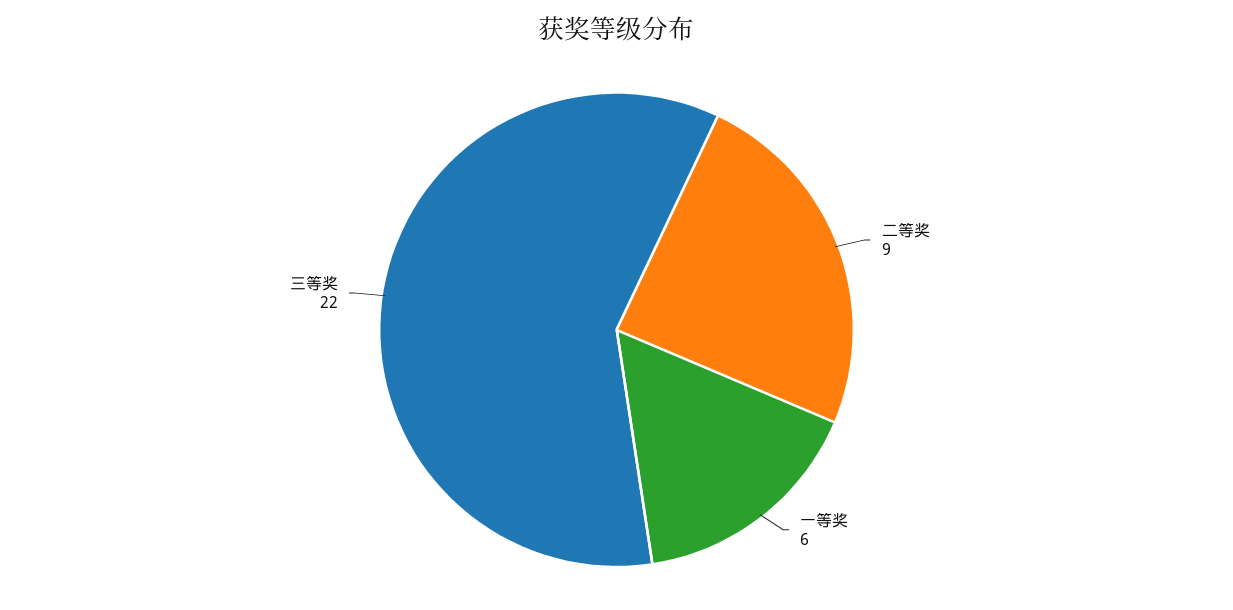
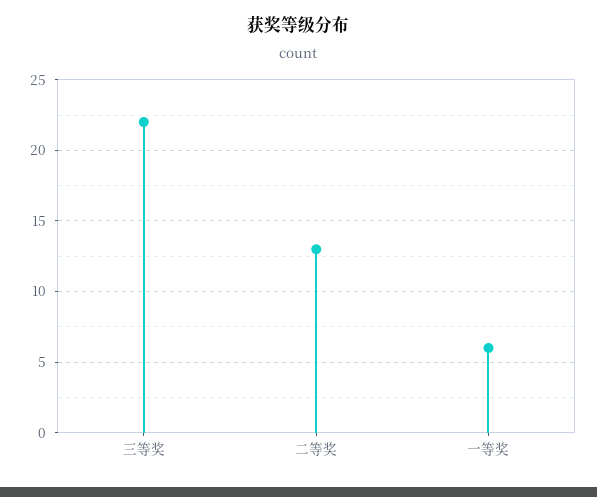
二等奖: 9 -> 13

